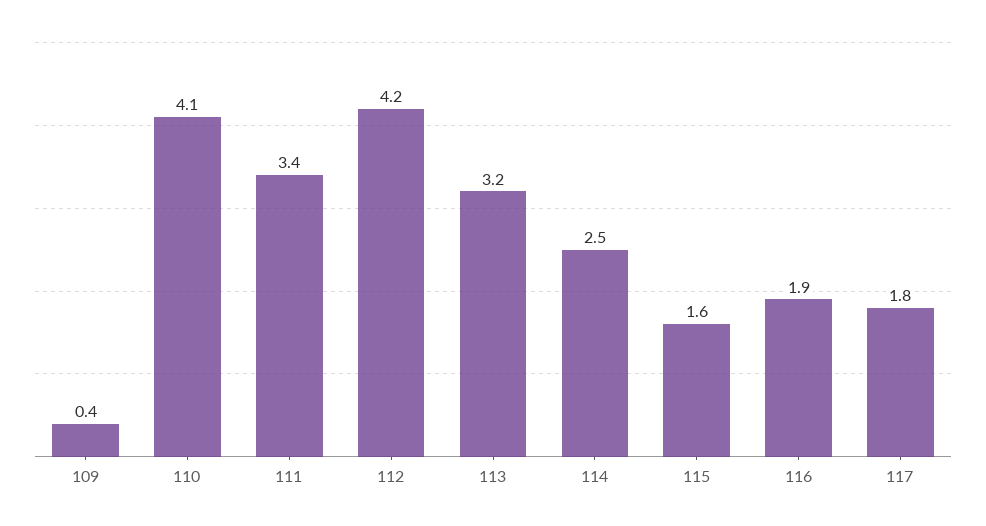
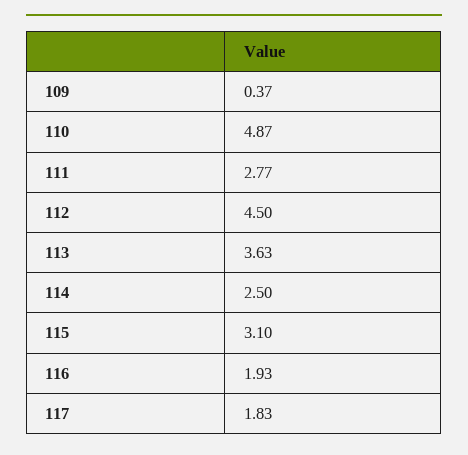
110: 4.1 -> 4.87
111: 3.4 -> 2.77
112: 4.2 -> 4.5
113: 3.2 -> 3.63
115: 1.6 -> 3.1

